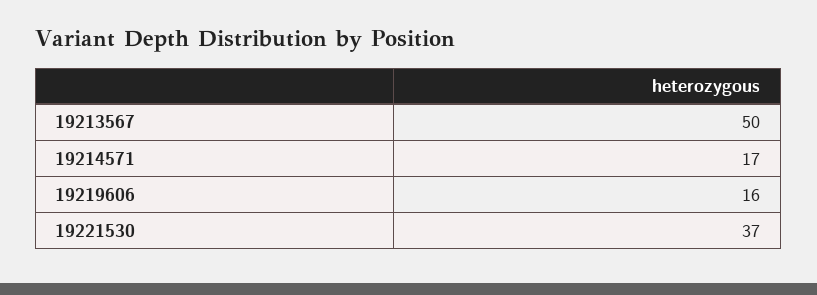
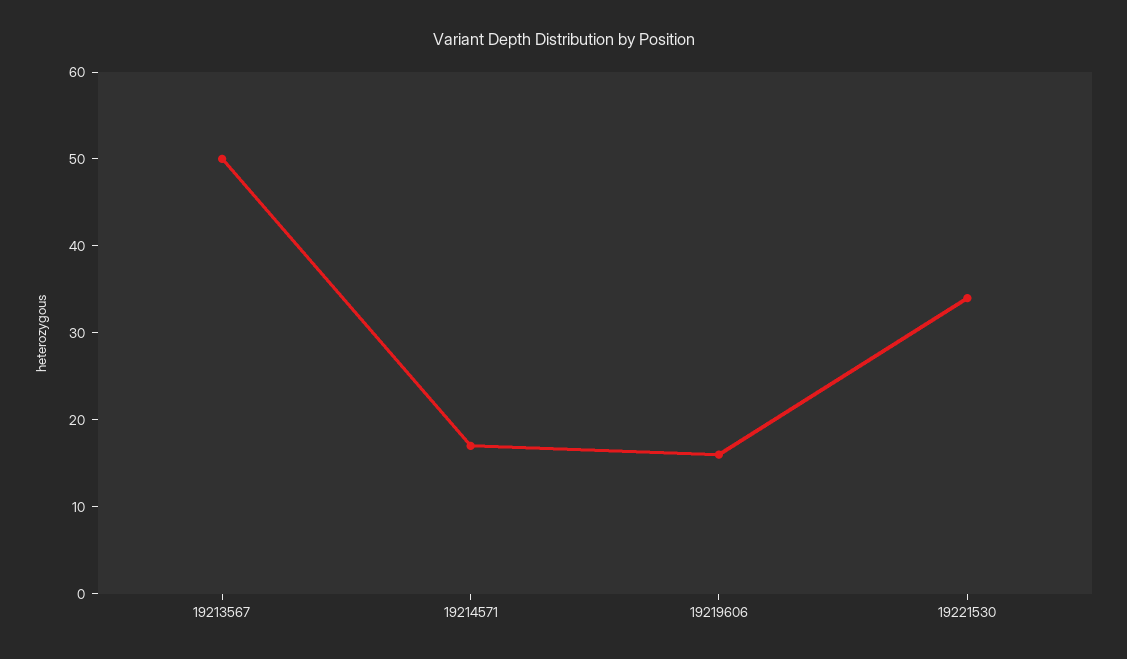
19221530: 37 -> 34

